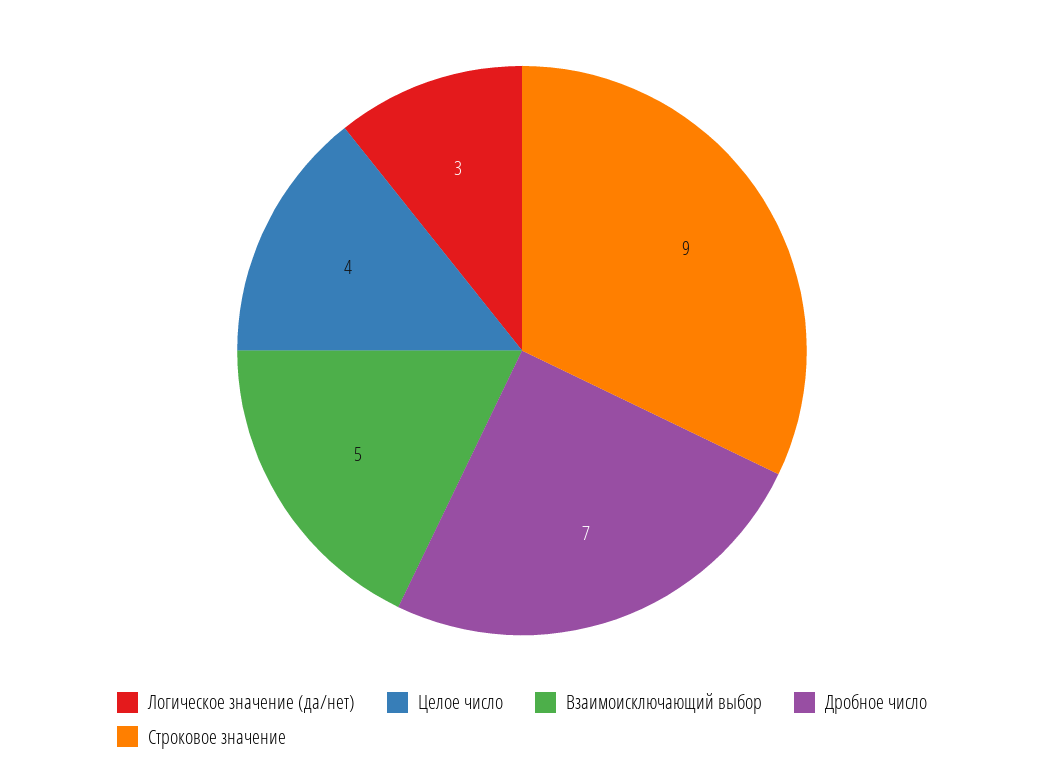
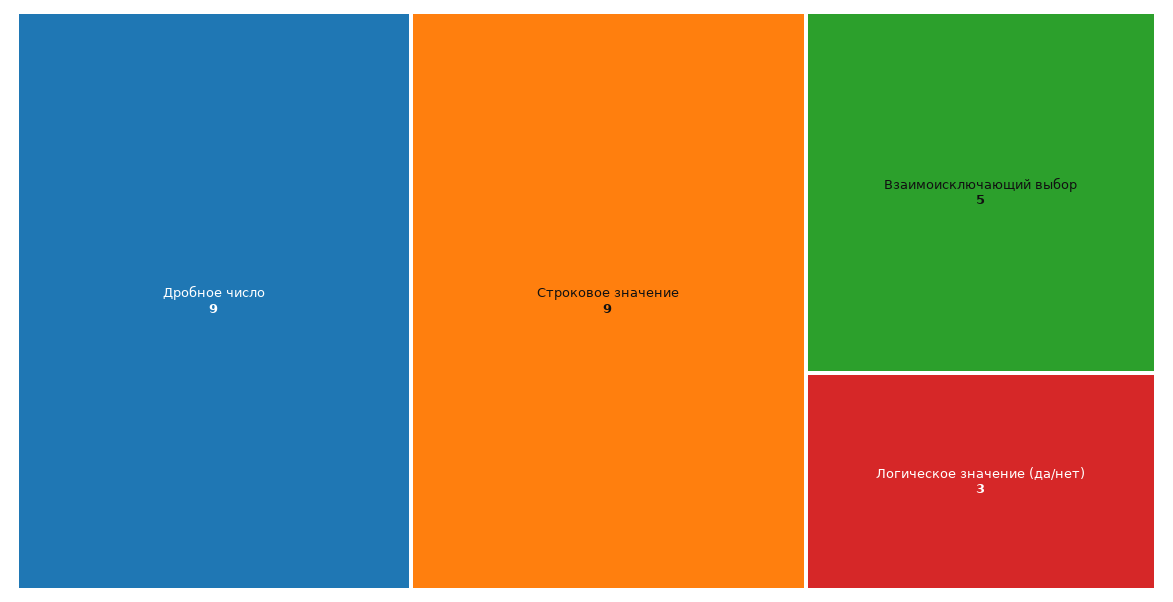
Целое число: 4 -> none
Дробное число: 7 -> 9

